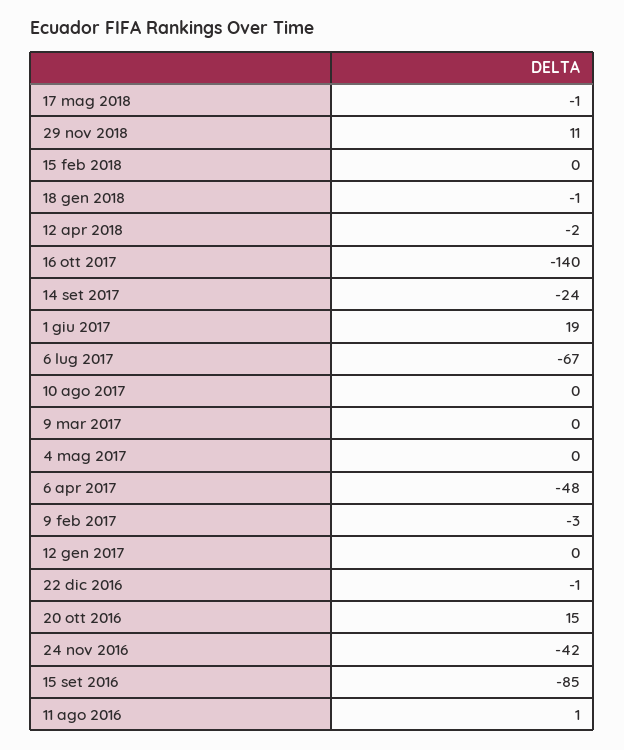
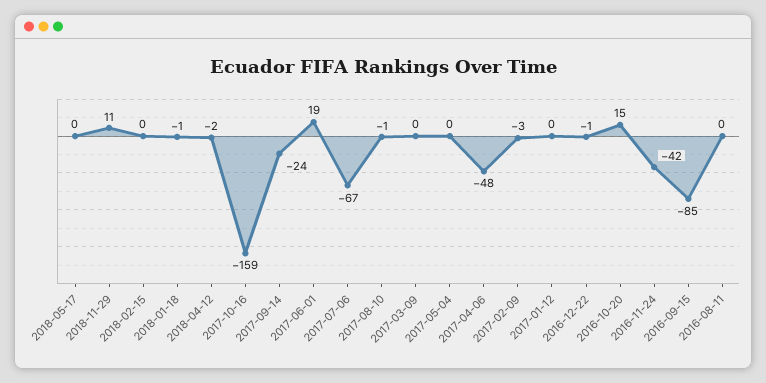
17 mag 2018: -1 -> 0
16 ott 2017: -140 -> -159
10 ago 2017: 0 -> -1
11 ago 2016: 1 -> 0

